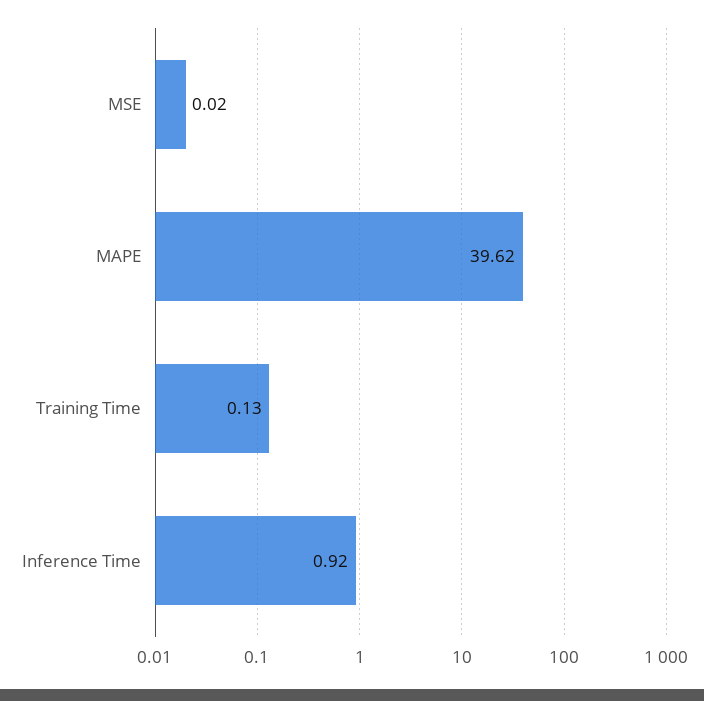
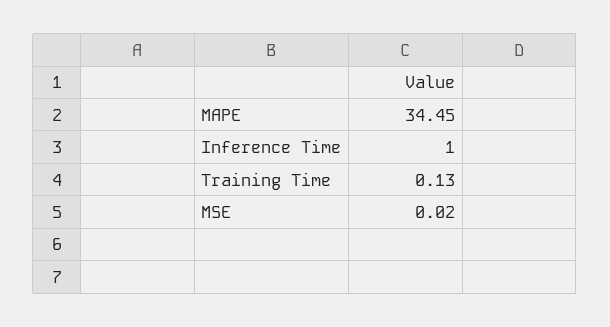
MAPE: 39.62 -> 34.45
Inference Time: 0.92 -> 1

